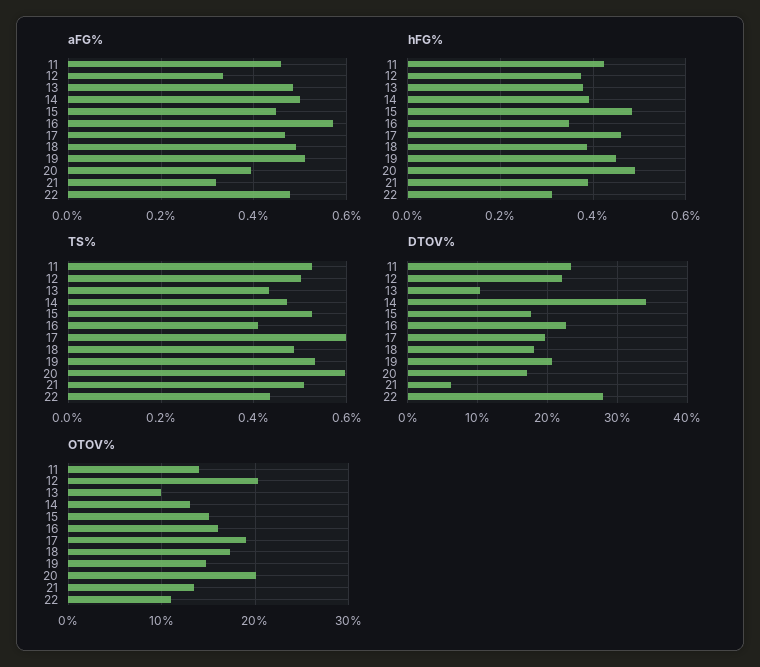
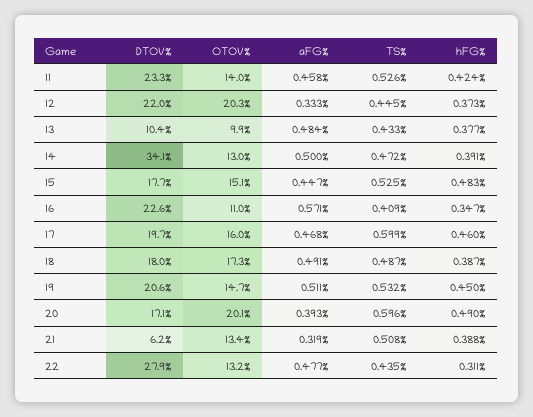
TS%, 12: 0.5 -> 0.445
OTOV%, 16: 16 -> 11
OTOV%, 17: 19 -> 16
OTOV%, 22: 11 -> 13.2

